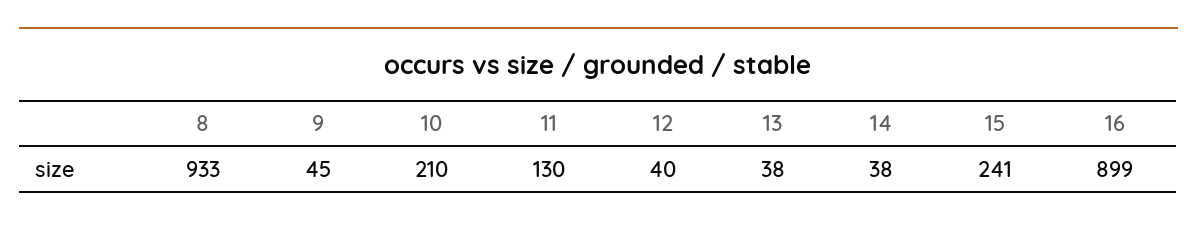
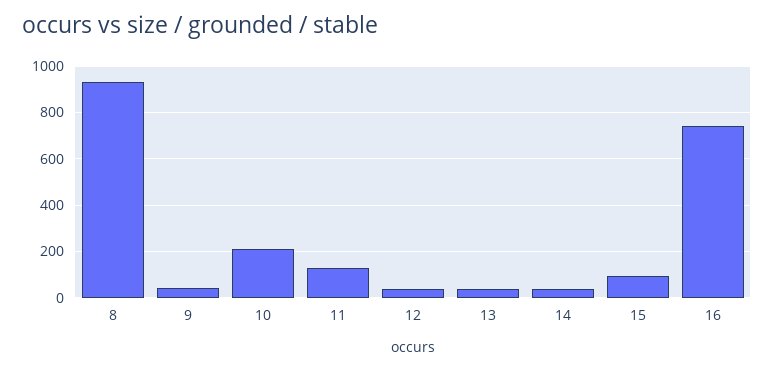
15: 241 -> 100
16: 899 -> 750

